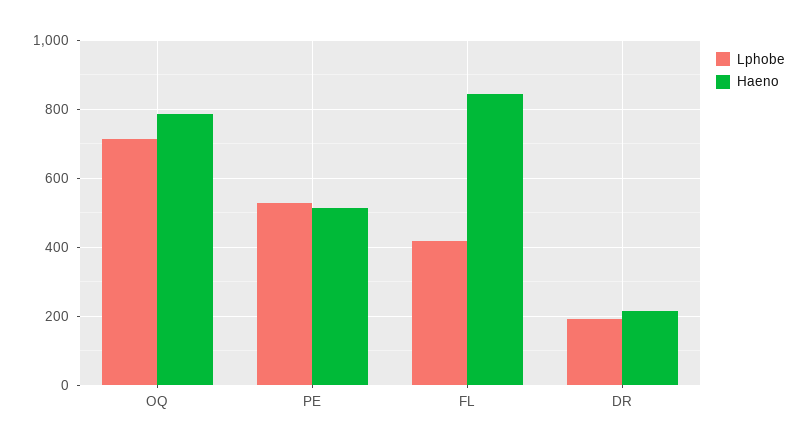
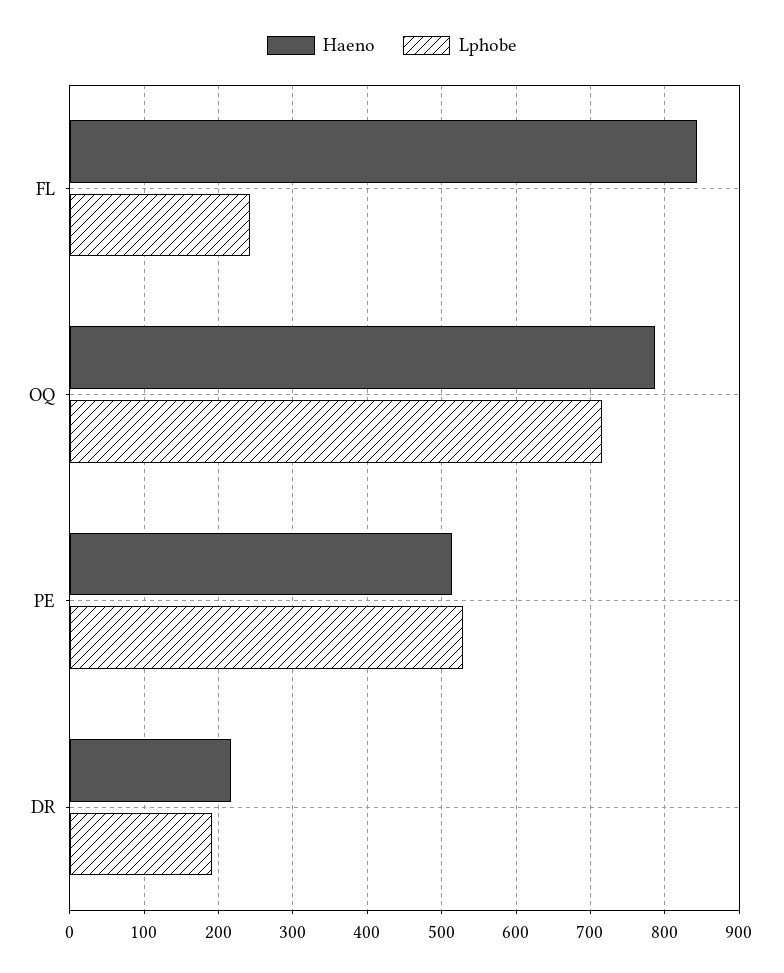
Lphobe, FL: 420 -> 240

